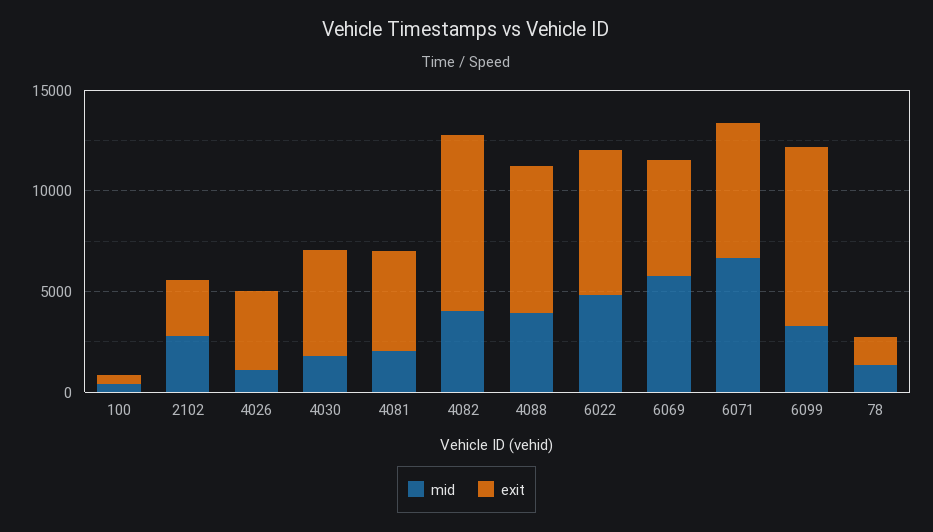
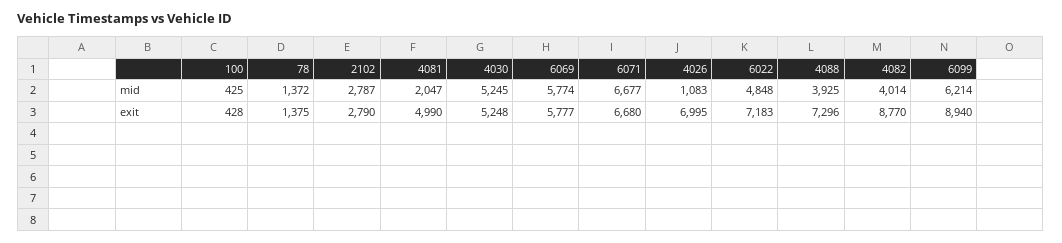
exit, 4026: 4000 -> 6995
mid, 4030: 2000 -> 5245
mid, 6099: 3000 -> 6214

